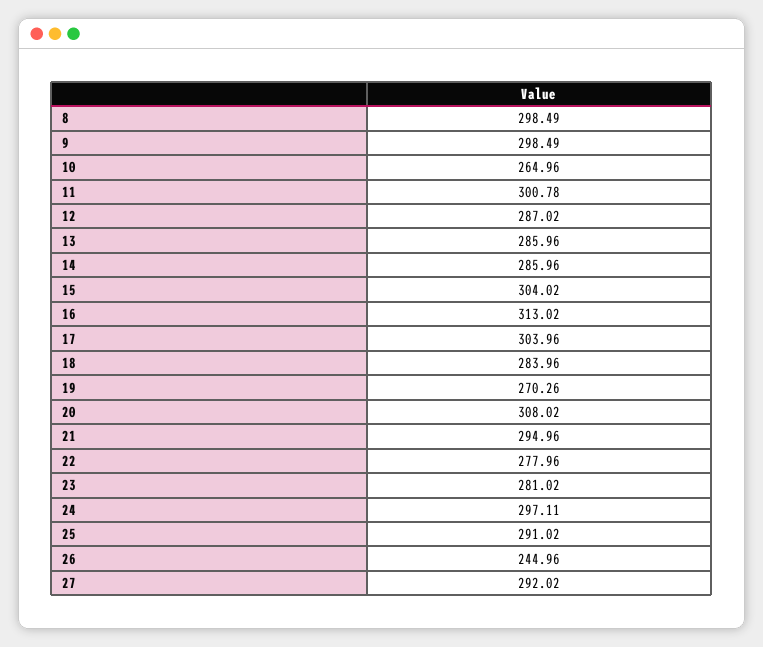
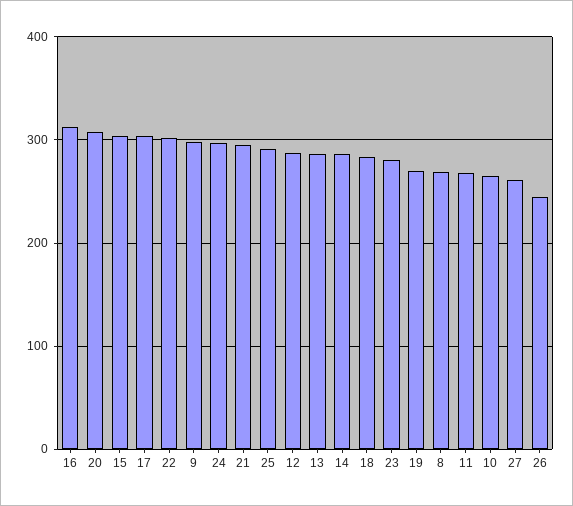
8: 298.49 -> 270
11: 300.78 -> 270
22: 277.96 -> 300
27: 292.02 -> 260

